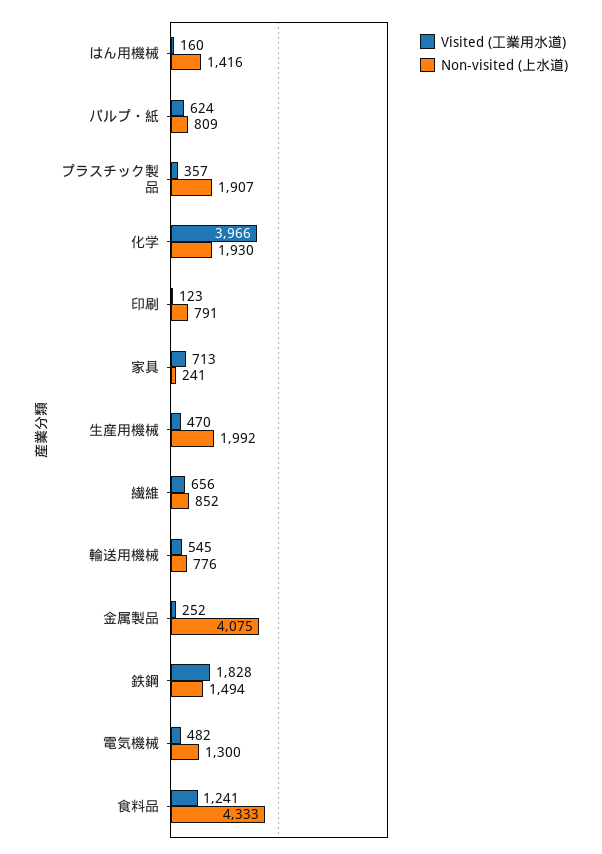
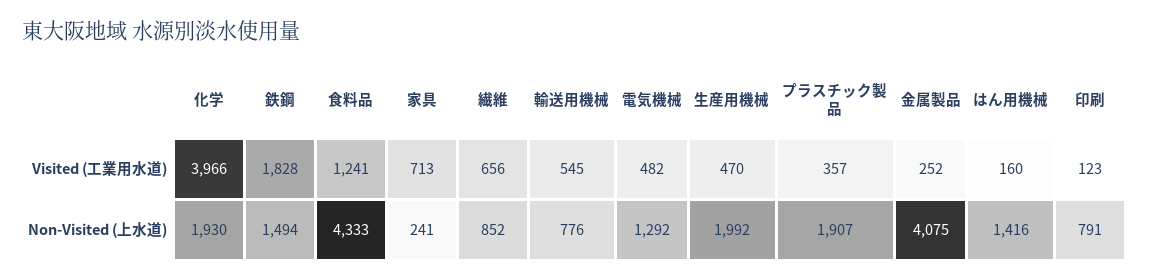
Visited (工業用水道), パルプ・紙: 624 -> none
Non-visited (上水道), パルプ・紙: 809 -> none
Non-visited (上水道), 電気機械: 1300 -> 1292

